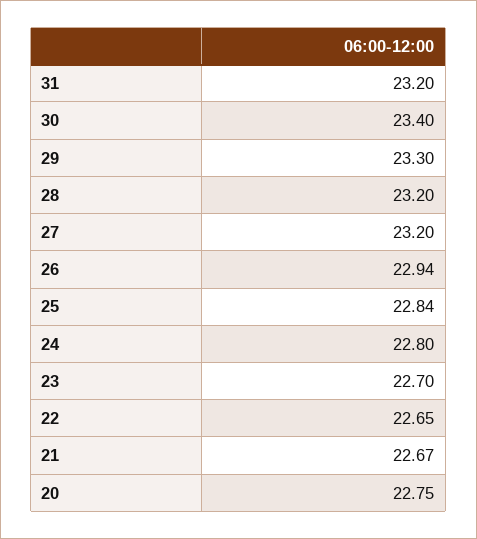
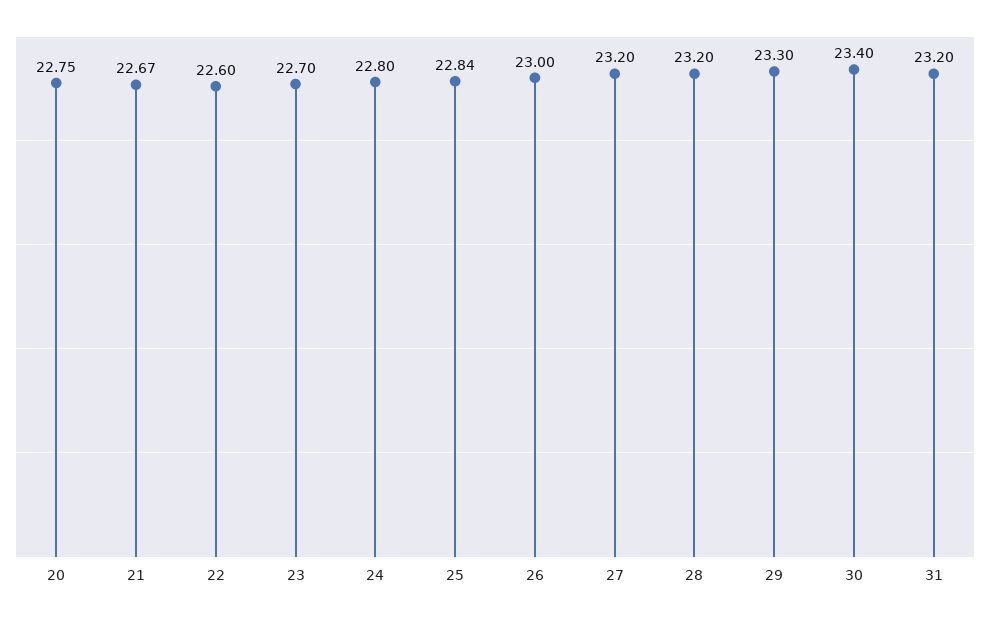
26: 22.94 -> 23
22: 22.65 -> 22.6

